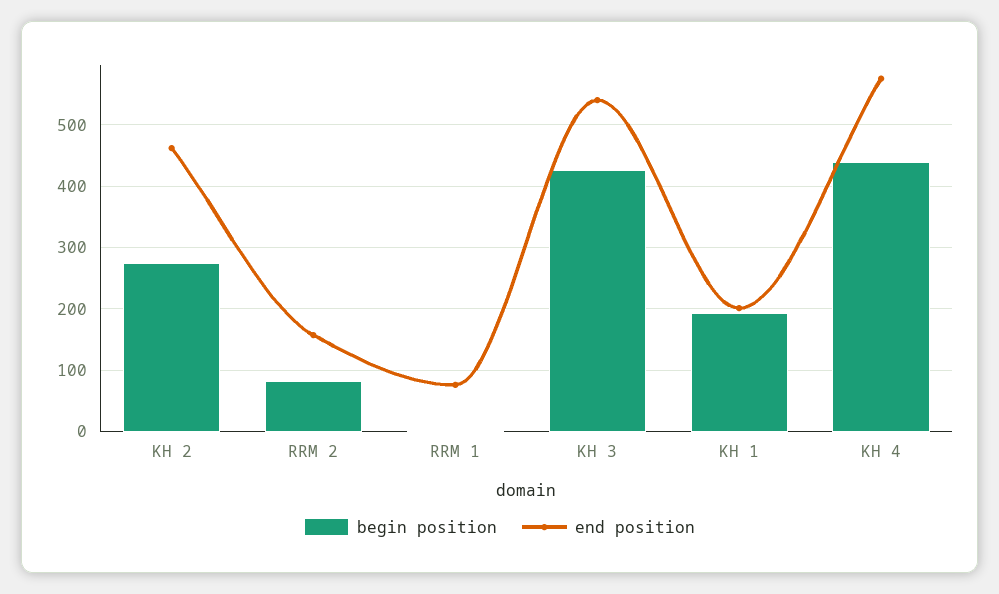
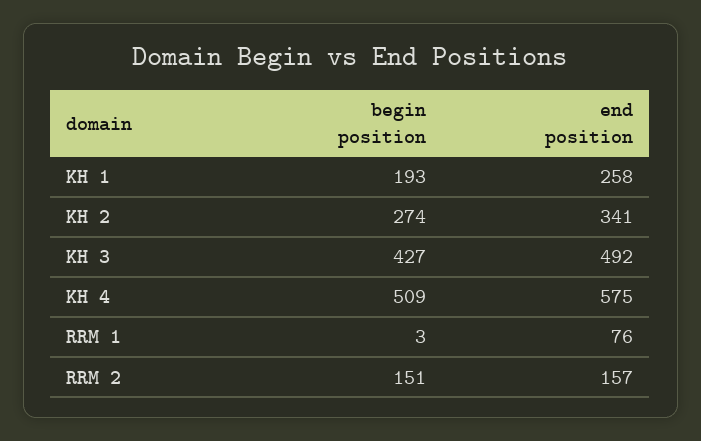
end position, KH 2: 460 -> 341
begin position, RRM 2: 80 -> 151
end position, KH 3: 540 -> 492
end position, KH 1: 200 -> 258
begin position, KH 4: 440 -> 509

